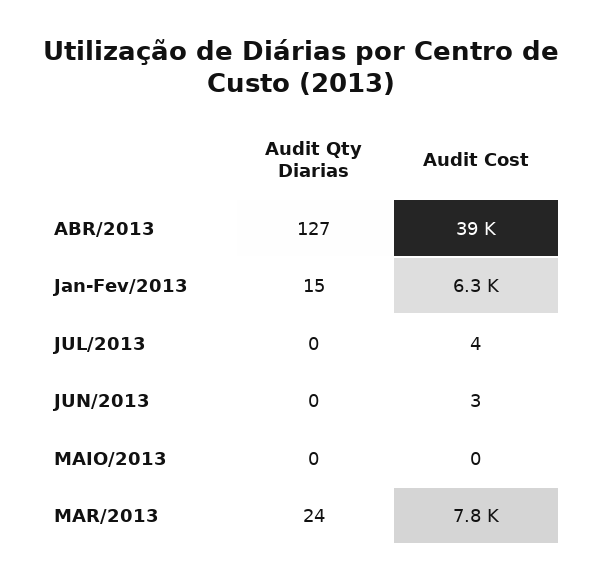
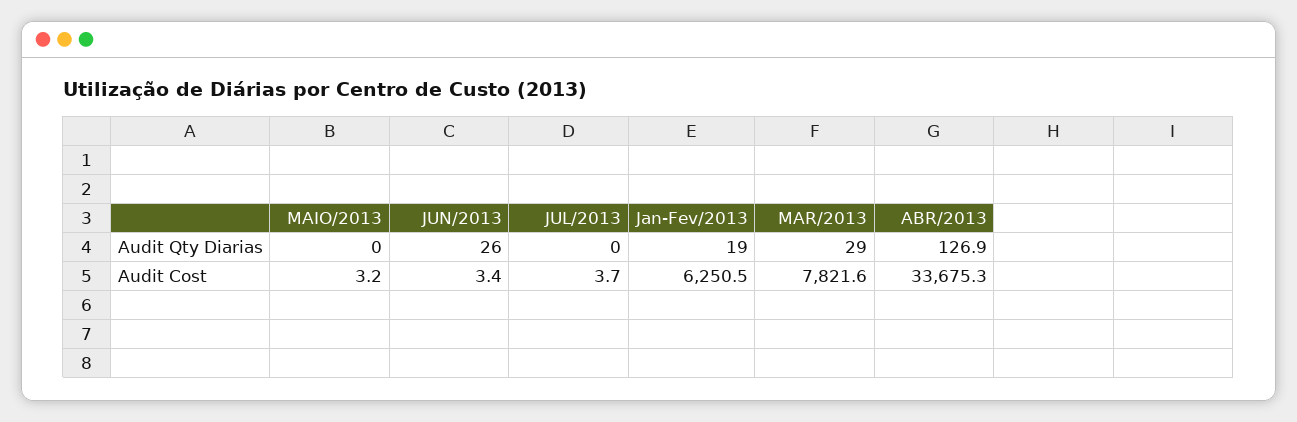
Audit Cost, ABR/2013: 39000 -> 33675.3
Audit Qty Diarias, Jan-Fev/2013: 15 -> 19
Audit Qty Diarias, JUN/2013: 0 -> 26
Audit Cost, MAIO/2013: 0 -> 3.2
Audit Qty Diarias, MAR/2013: 24 -> 29

